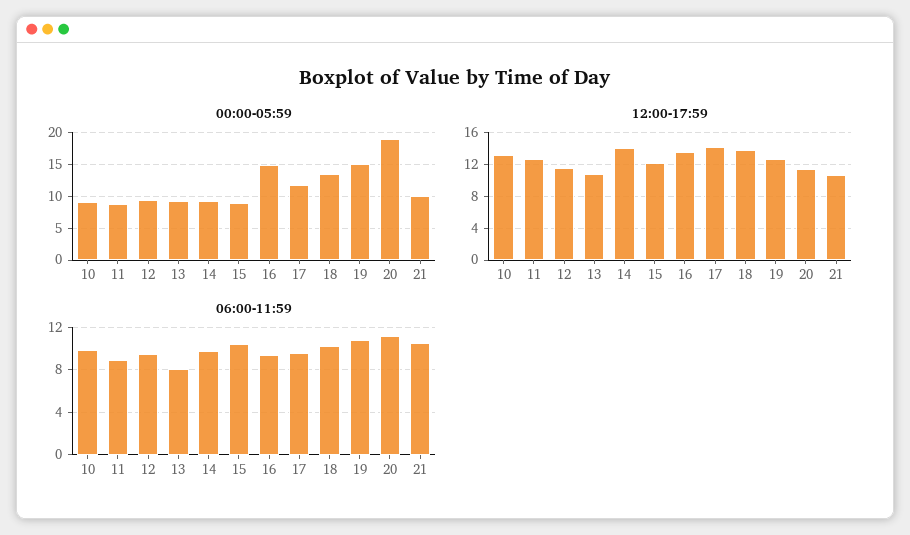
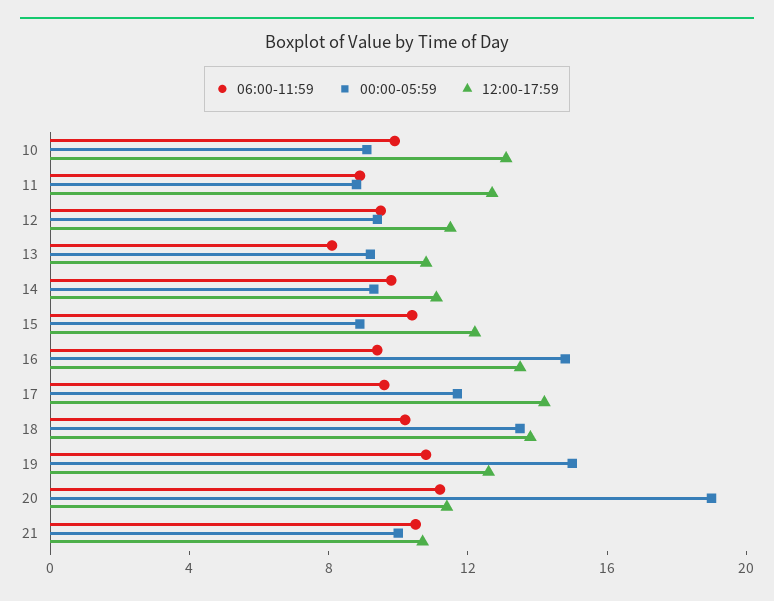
12:00-17:59, 14: 14 -> 11

